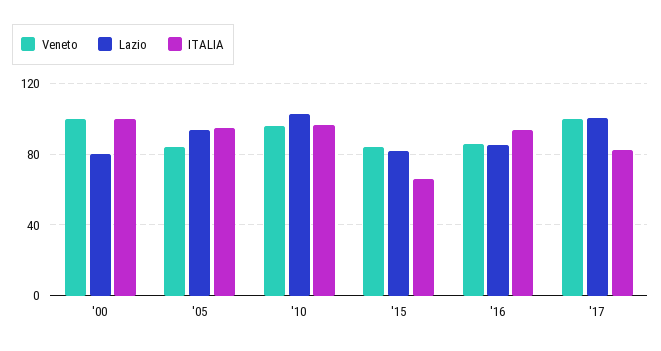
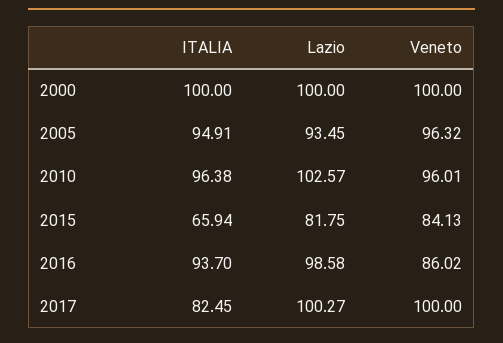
Lazio, '00: 80 -> 100
Veneto, '05: 85 -> 96.32
Lazio, '16: 85 -> 98.58

